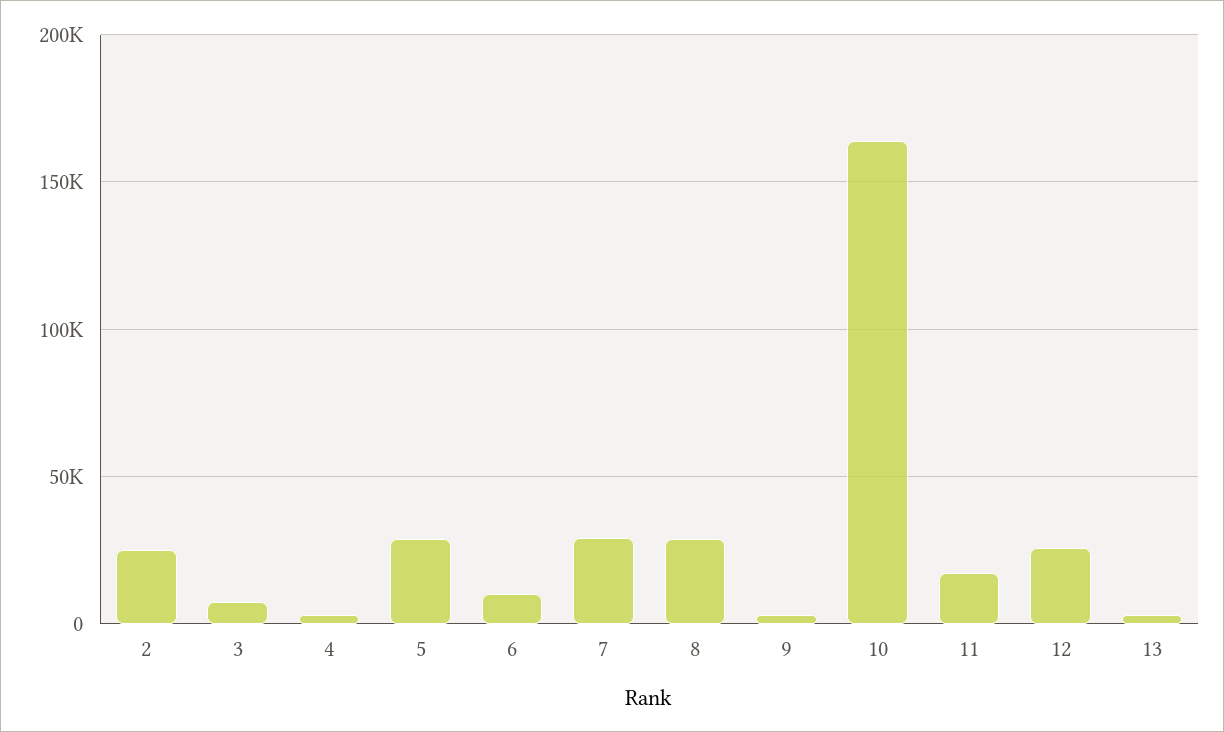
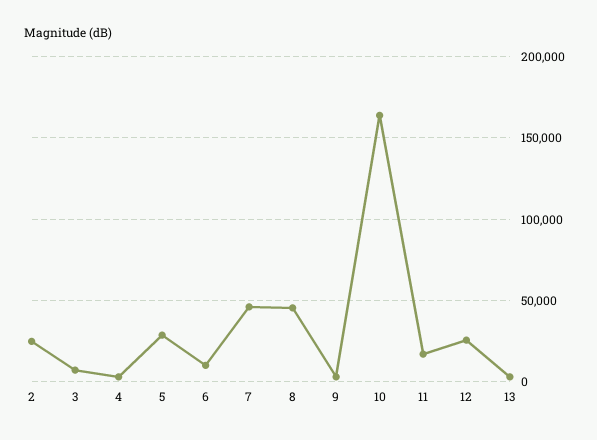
7: 30000 -> 45000
8: 30000 -> 45000

